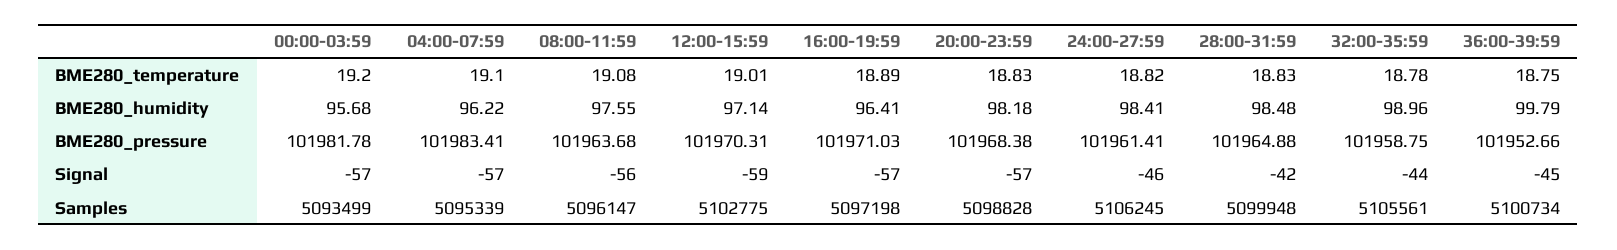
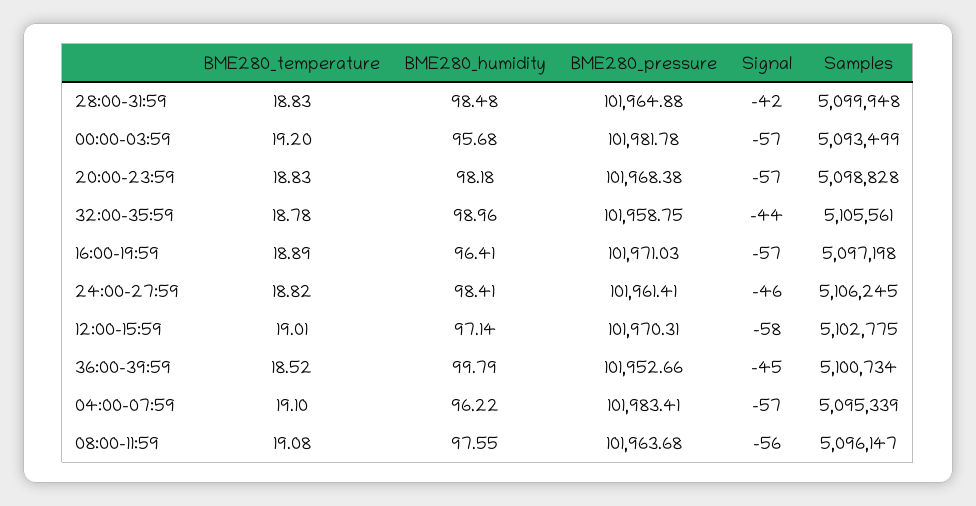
36:00-39:59, BME280_temperature: 18.75 -> 18.52
12:00-15:59, Signal: -59 -> -58

